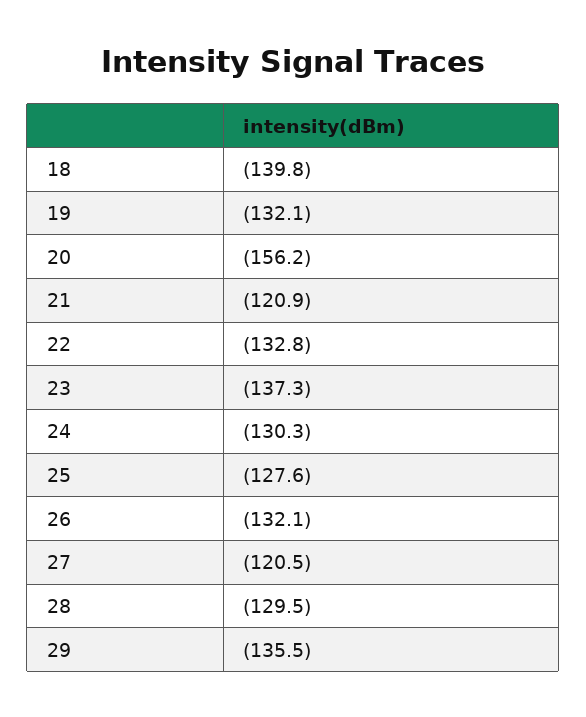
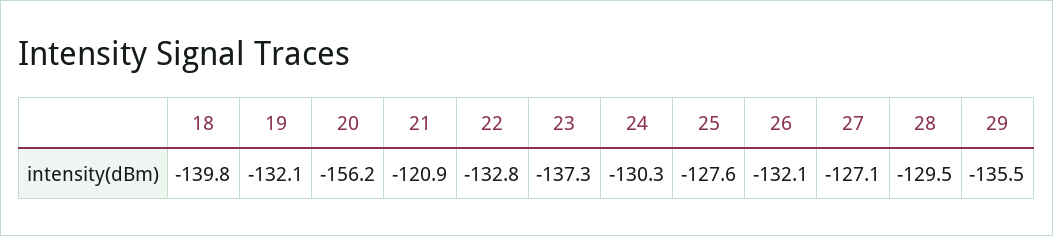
27: -120.5 -> -127.1

